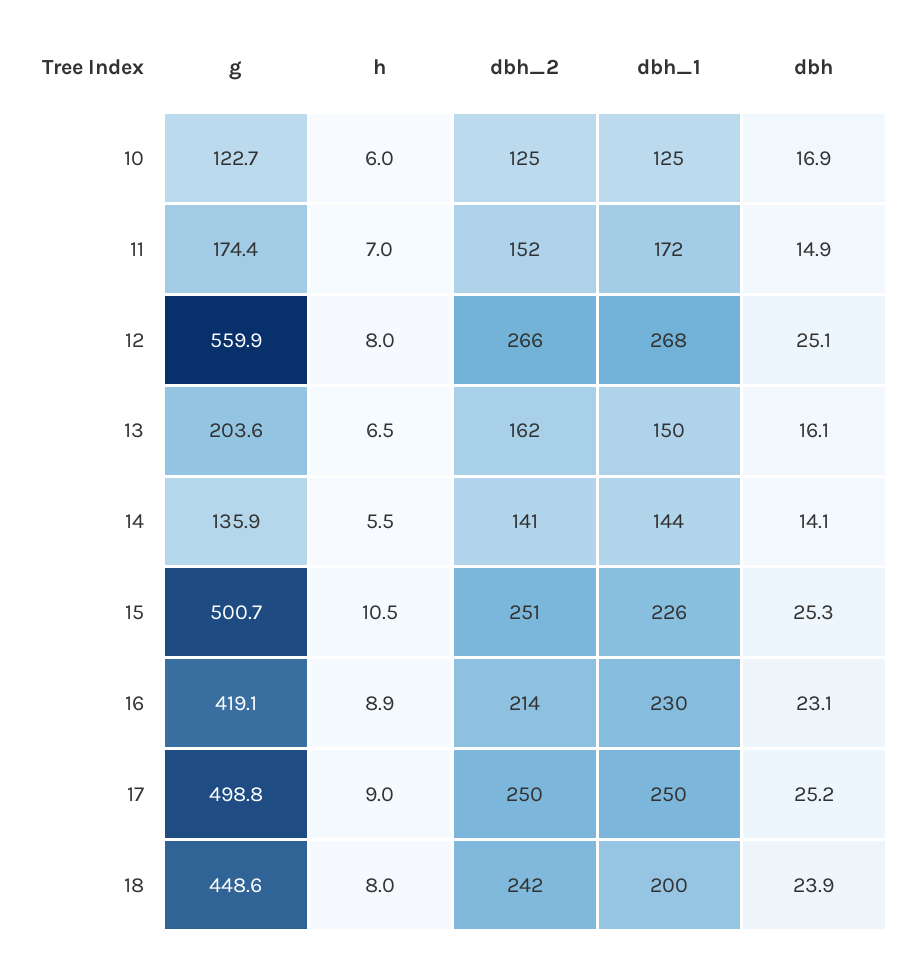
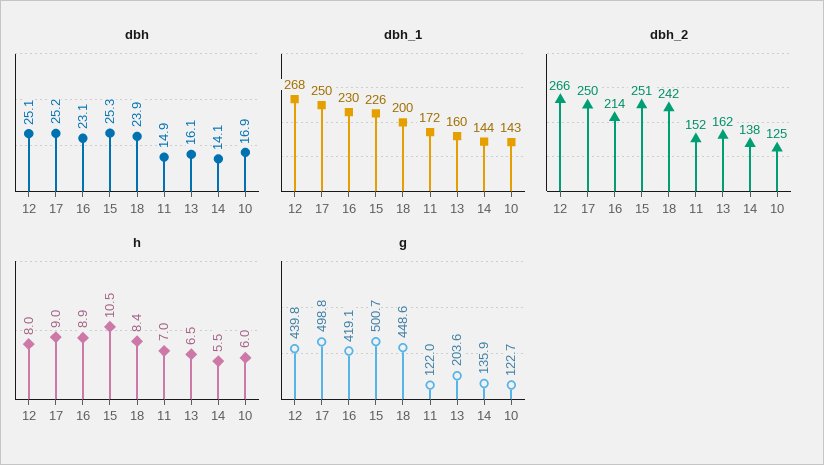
dbh_1, 10: 125 -> 143
g, 11: 174.4 -> 122
g, 12: 559.9 -> 439.8
dbh_1, 13: 150 -> 160
dbh_2, 14: 141 -> 138
h, 18: 8 -> 8.4

